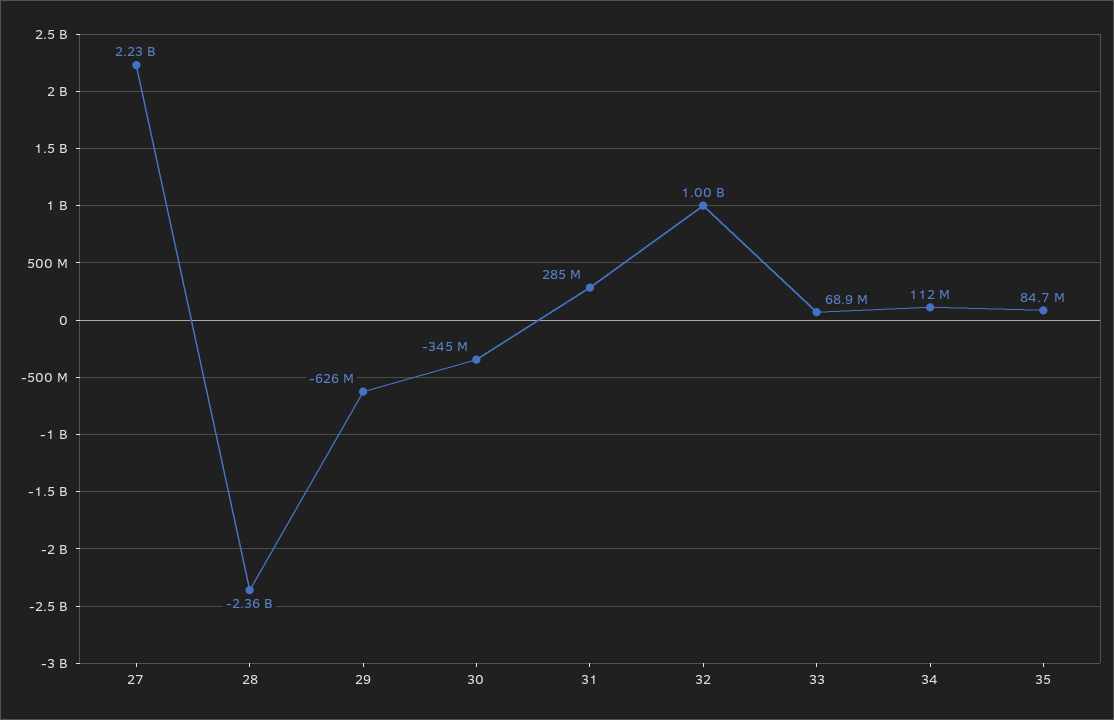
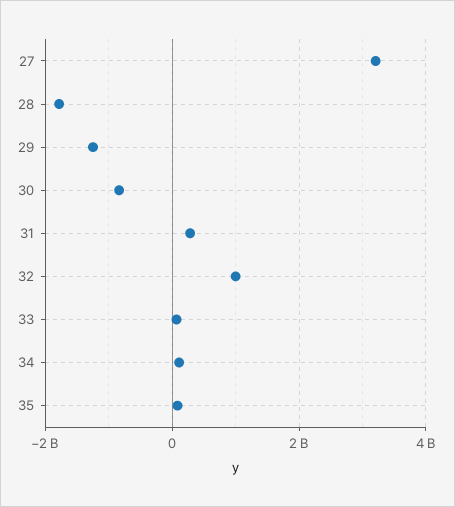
27: 2230000000 -> 3200000000
28: -2360000000 -> -1800000000
29: -626000000 -> -1200000000
30: -345000000 -> -800000000

